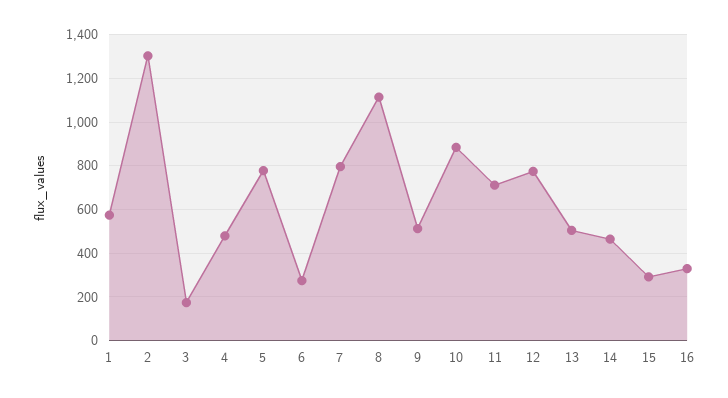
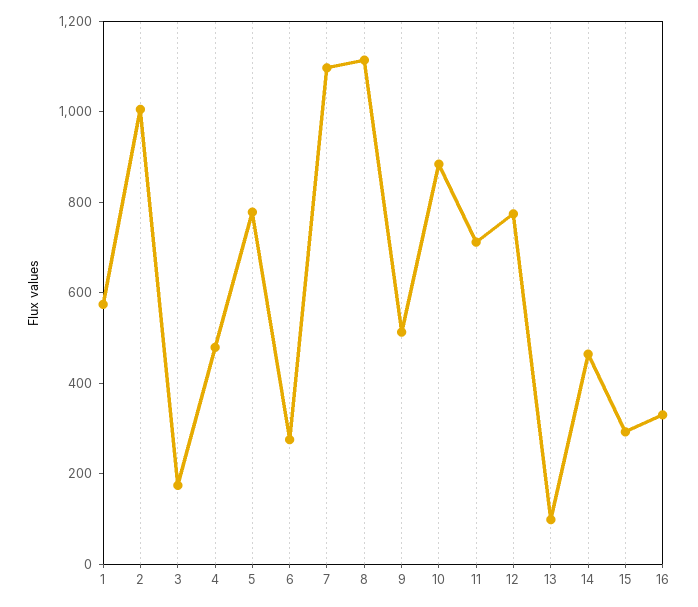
2: 1300 -> 1000
7: 800 -> 1100
13: 500 -> 100

